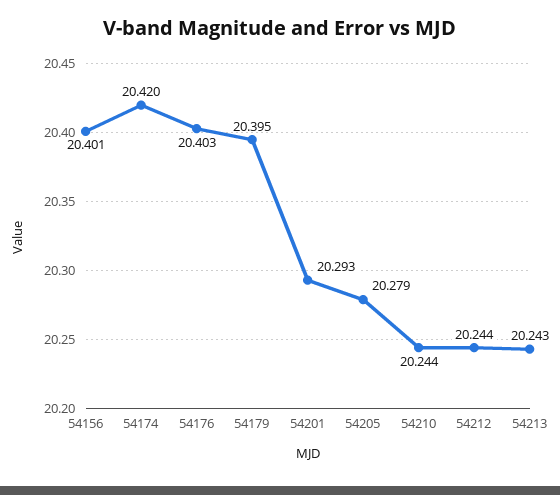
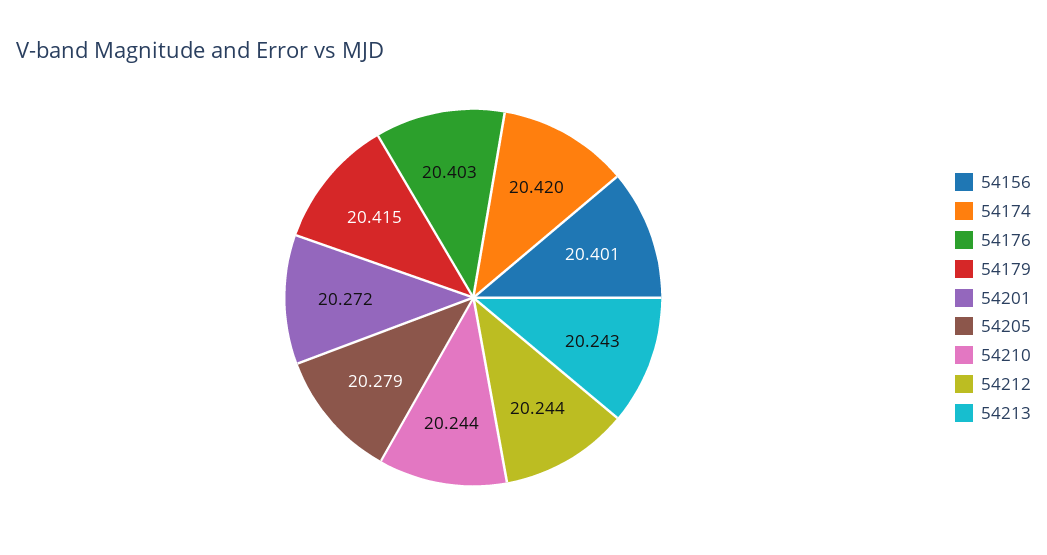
54179: 20.395 -> 20.415
54201: 20.293 -> 20.272

